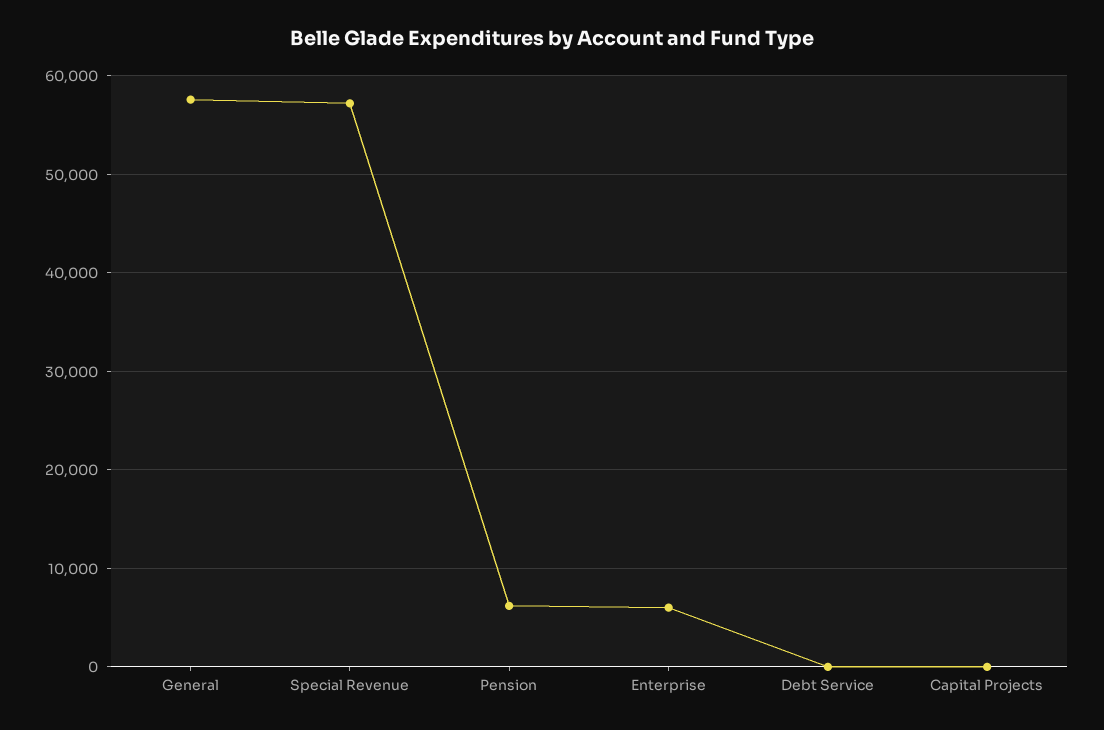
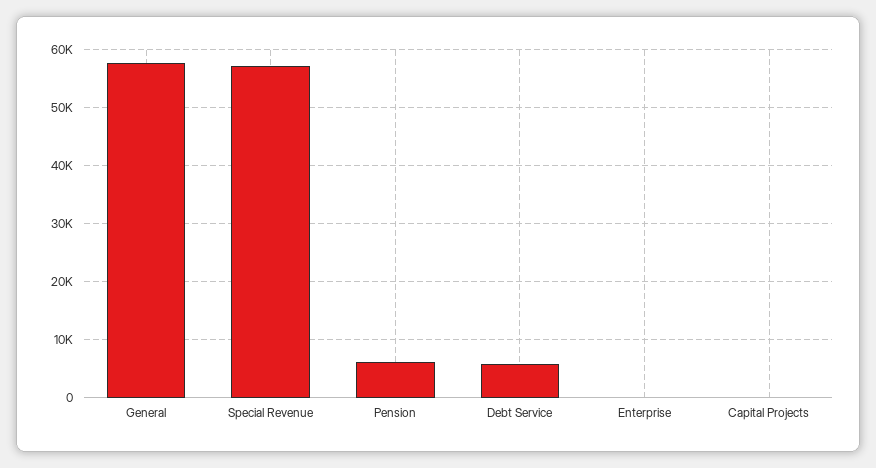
Enterprise: 6000 -> 0
Debt Service: 0 -> 6000

